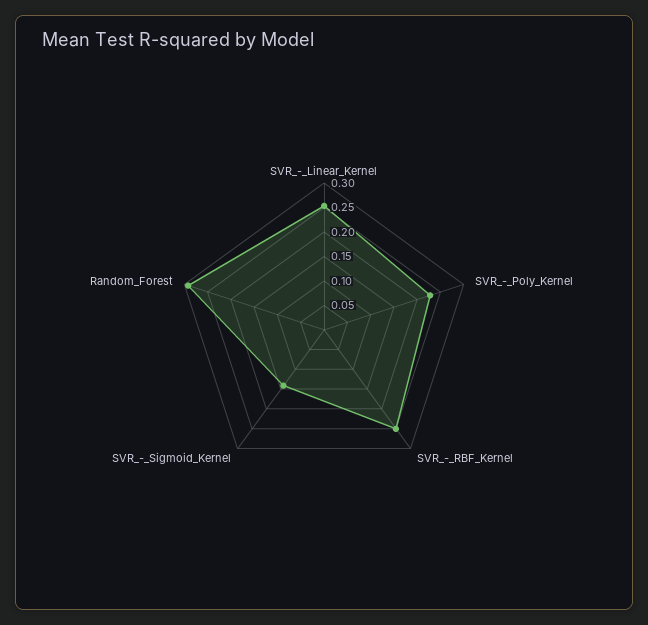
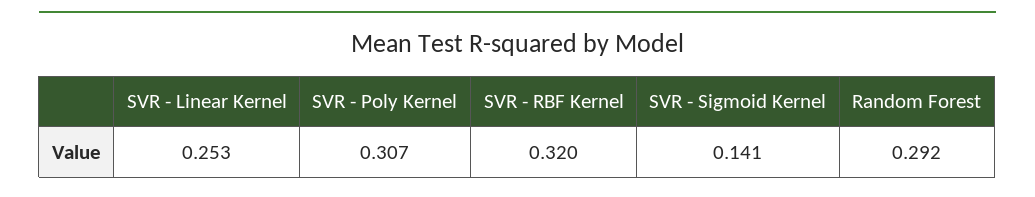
SVR_-_Poly_Kernel: 0.225 -> 0.307
SVR_-_RBF_Kernel: 0.25 -> 0.32

